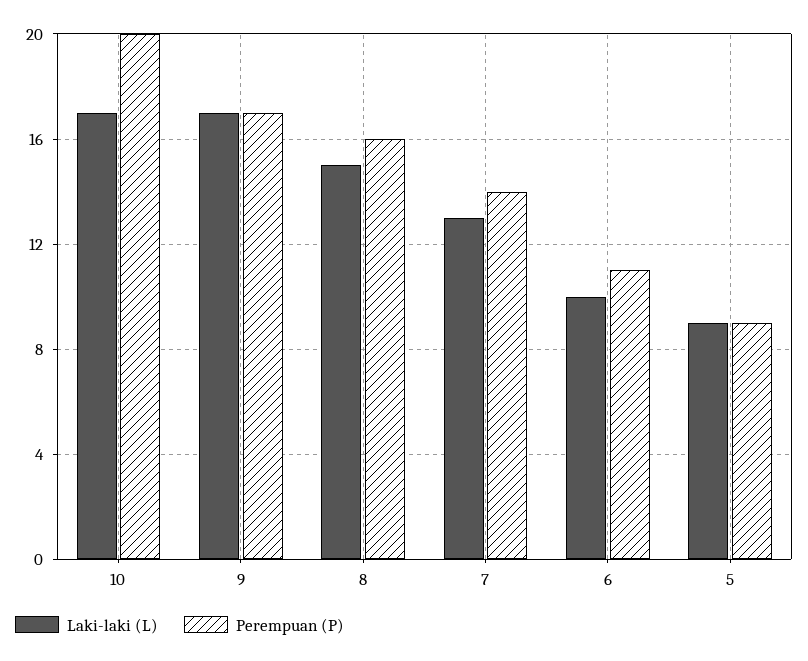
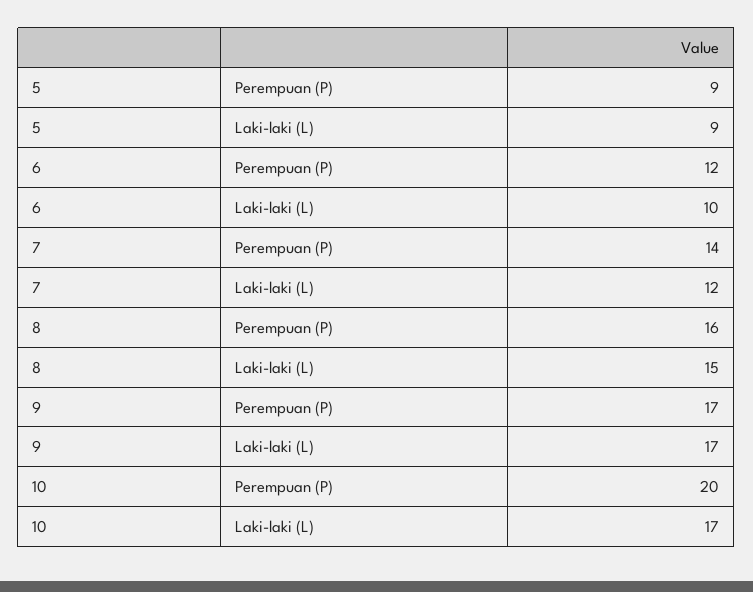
Laki-laki (L), 7: 13 -> 12
Perempuan (P), 6: 11 -> 12

